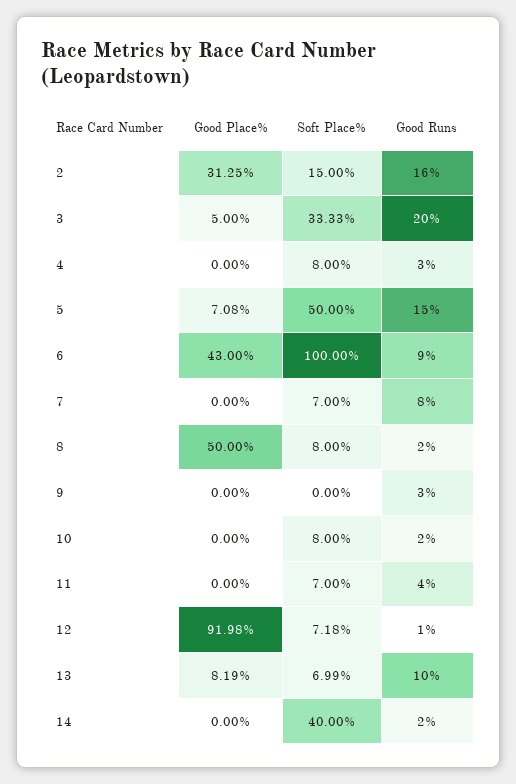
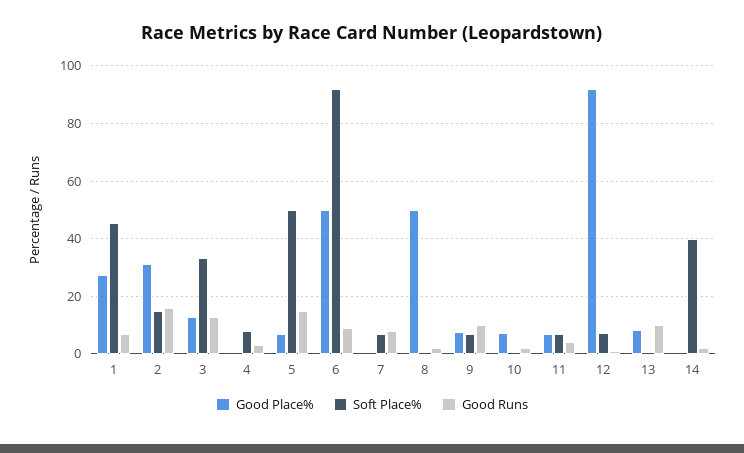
Good Place%, 3: 5 -> 12.5
Good Runs, 3: 20 -> 12.5
Good Place%, 6: 43 -> 50
Soft Place%, 6: 100 -> 92.5
Soft Place%, 8: 8 -> 0
Good Place%, 9: 0 -> 7.5
Soft Place%, 9: 0 -> 7.5
Good Runs, 9: 3 -> 10
Good Place%, 10: 0 -> 7.5
Soft Place%, 10: 8 -> 0
Good Place%, 11: 0 -> 7.5
Soft Place%, 13: 6.99 -> 0
Good Place%, 1: none -> 27.5
Soft Place%, 1: none -> 45
Good Runs, 1: none -> 7.5

